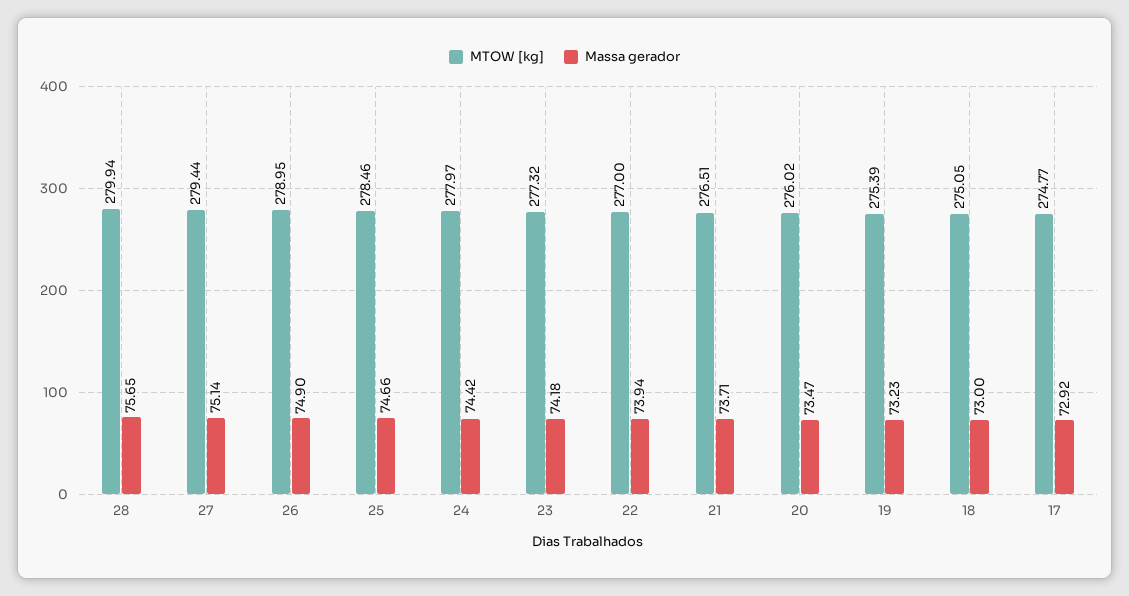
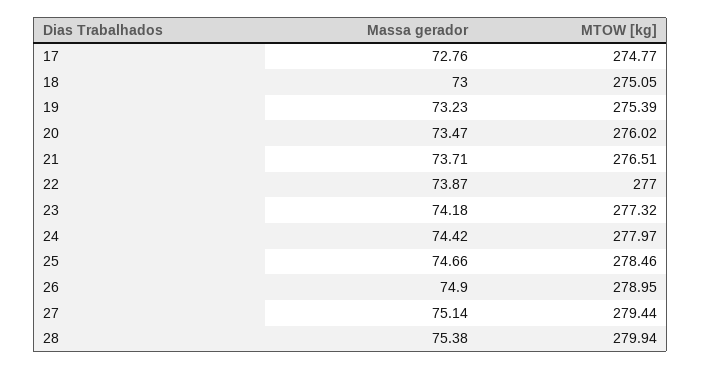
Massa gerador, 28: 75.65 -> 75.38
Massa gerador, 22: 73.94 -> 73.87
Massa gerador, 17: 72.92 -> 72.76

